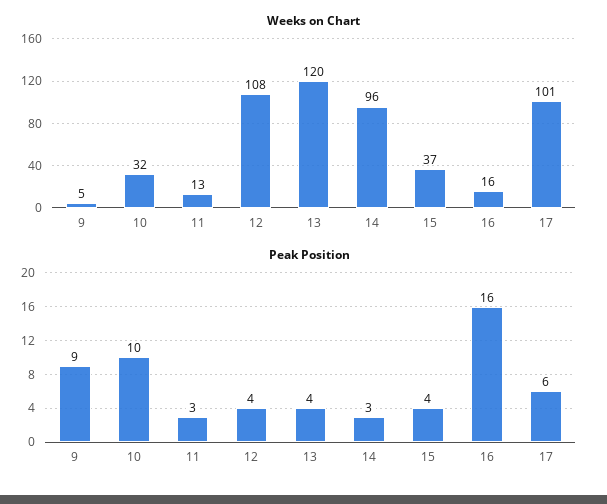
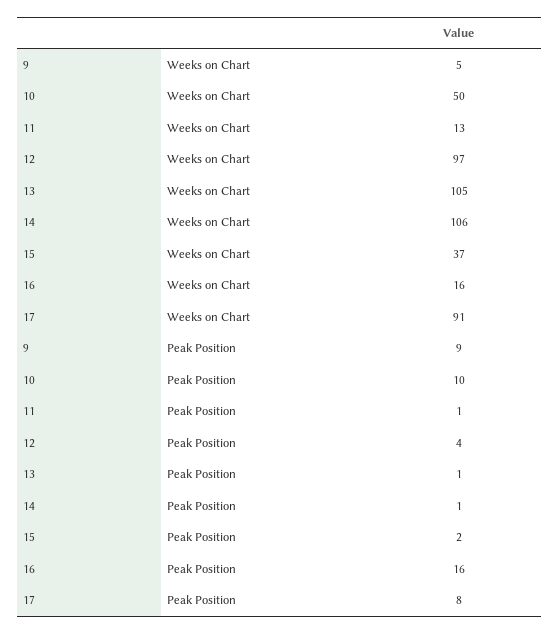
Weeks on Chart, 10: 32 -> 50
Weeks on Chart, 12: 108 -> 97
Weeks on Chart, 13: 120 -> 105
Weeks on Chart, 14: 96 -> 106
Weeks on Chart, 17: 101 -> 91
Peak Position, 11: 3 -> 1
Peak Position, 13: 4 -> 1
Peak Position, 14: 3 -> 1
Peak Position, 15: 4 -> 2
Peak Position, 17: 6 -> 8

